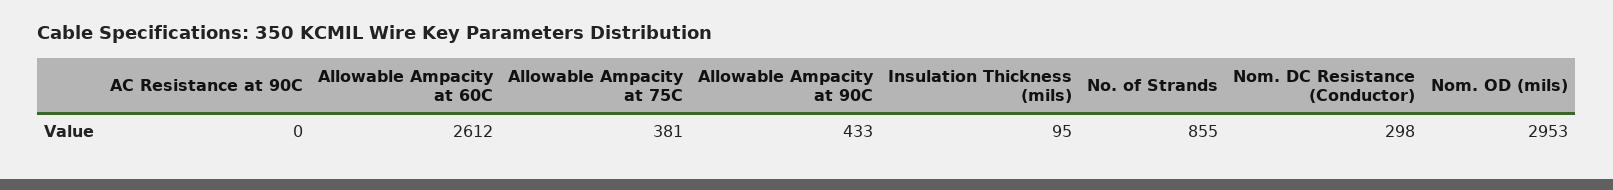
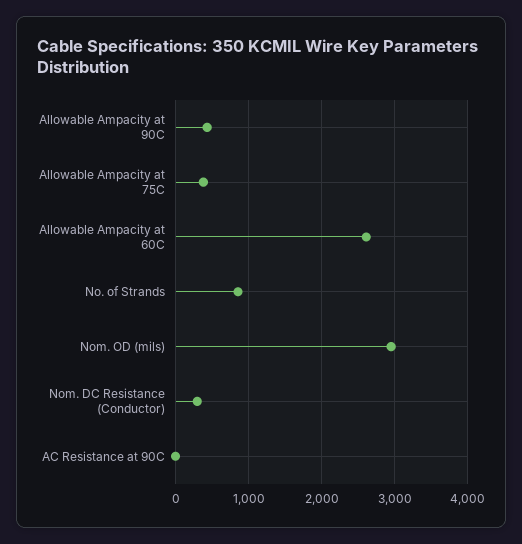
Insulation Thickness (mils): 95 -> none

